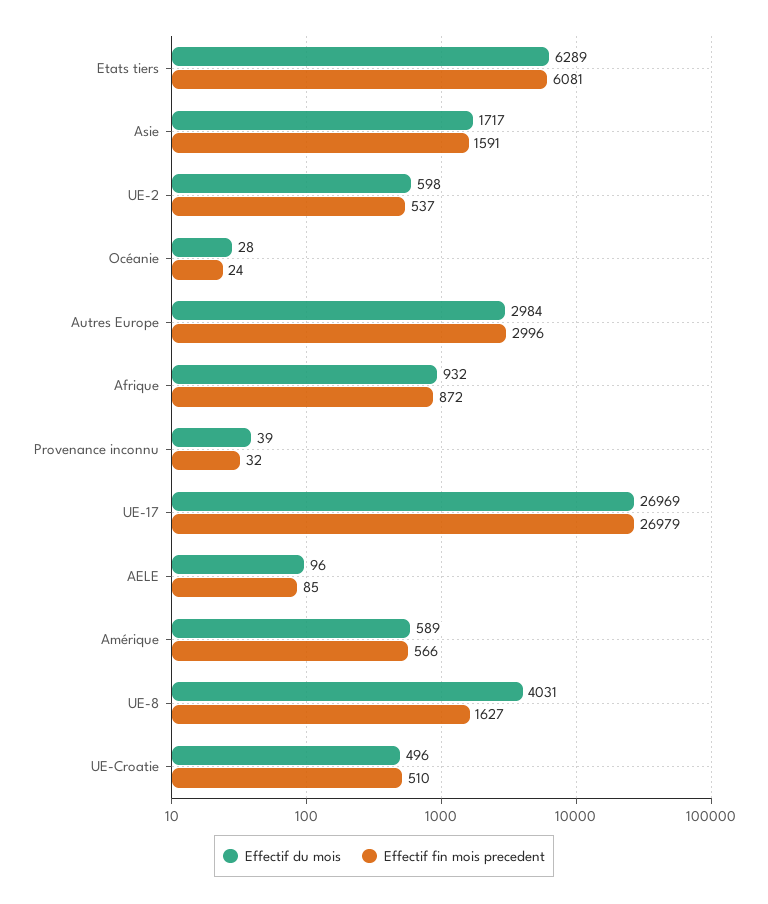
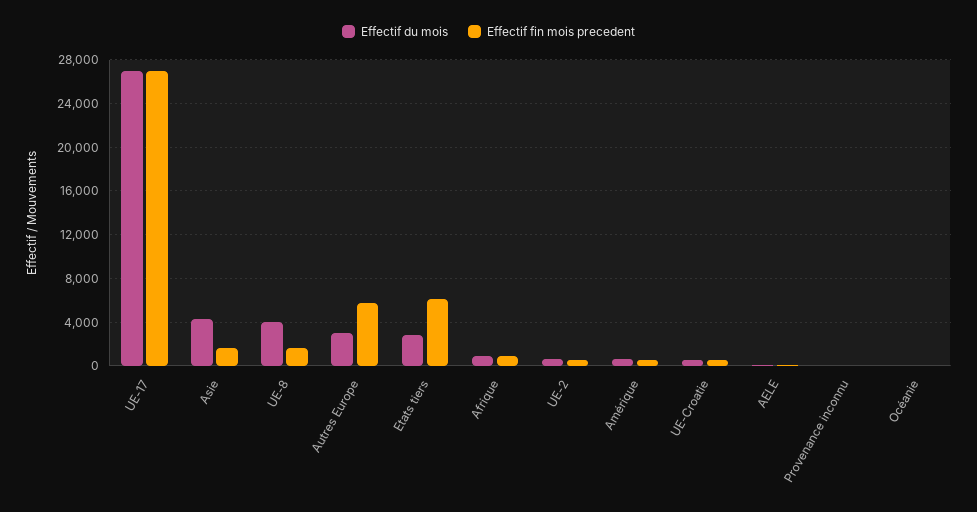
Effectif du mois, Etats tiers: 6289 -> 3000
Effectif du mois, Asie: 1717 -> 4000
Effectif fin mois precedent, Autres Europe: 2996 -> 6000

